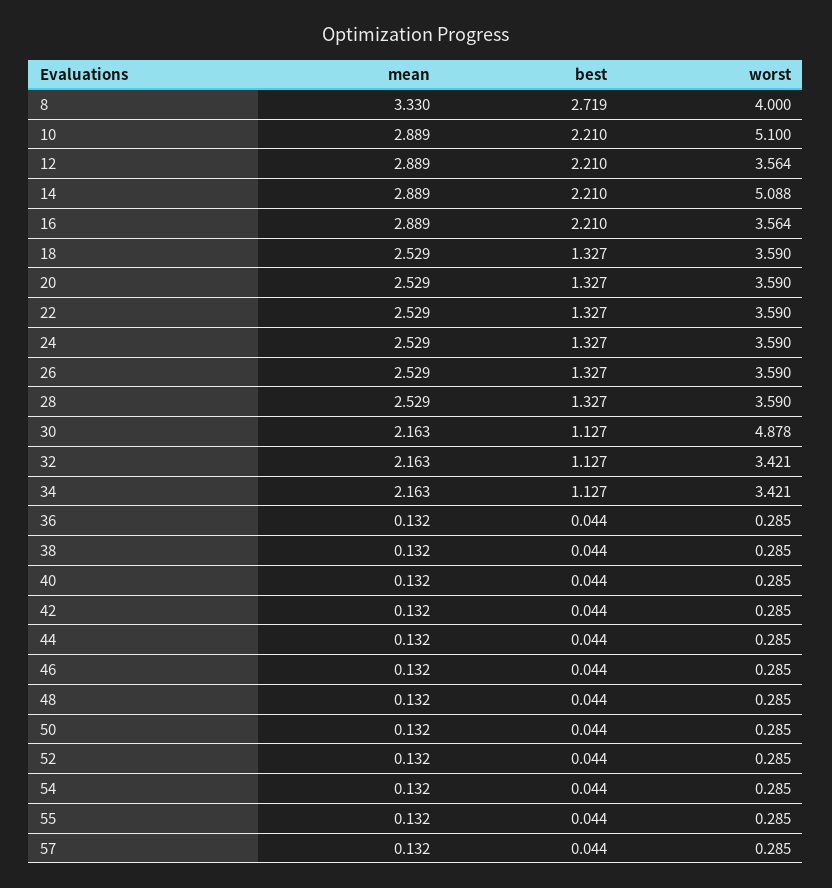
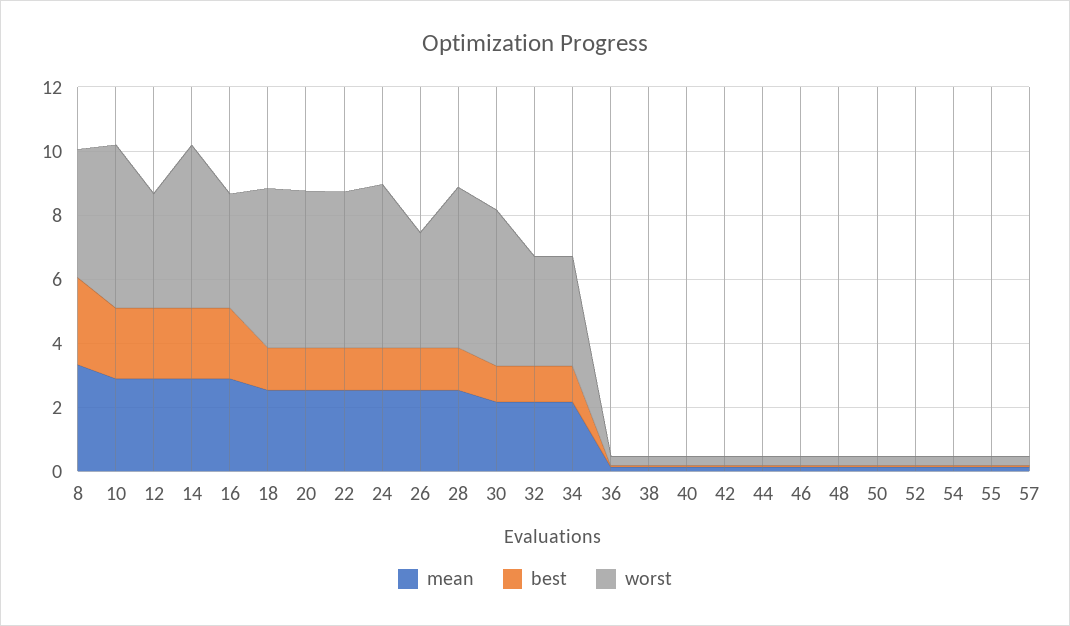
worst, 18: 3.59 -> 5
worst, 20: 3.59 -> 5
worst, 22: 3.59 -> 5
worst, 24: 3.59 -> 5
worst, 28: 3.59 -> 5

